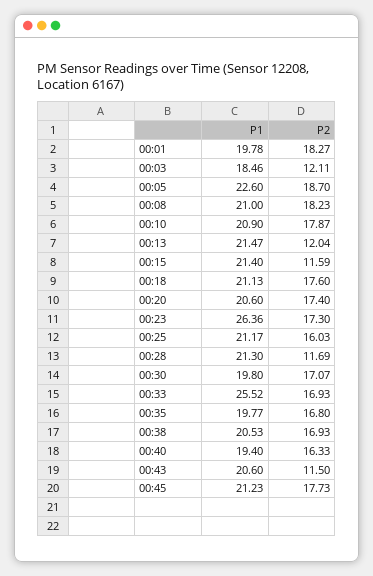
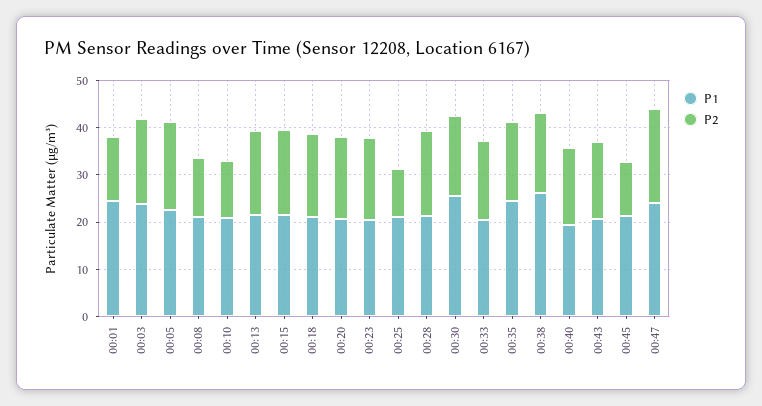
P1, 00:01: 19.78 -> 24
P2, 00:01: 18.27 -> 14
P1, 00:03: 18.46 -> 24
P2, 00:03: 12.11 -> 18
P2, 00:08: 18.23 -> 12
P2, 00:10: 17.87 -> 12
P2, 00:13: 12.04 -> 18
P2, 00:15: 11.59 -> 18
P1, 00:23: 26.36 -> 20
P2, 00:25: 16.03 -> 10
P2, 00:28: 11.69 -> 18
P1, 00:30: 19.8 -> 26
P1, 00:33: 25.52 -> 20
P1, 00:35: 19.77 -> 24
P1, 00:38: 20.53 -> 26
P2, 00:43: 11.5 -> 16
P2, 00:45: 17.73 -> 12
P1, 00:47: none -> 24
P2, 00:47: none -> 20

